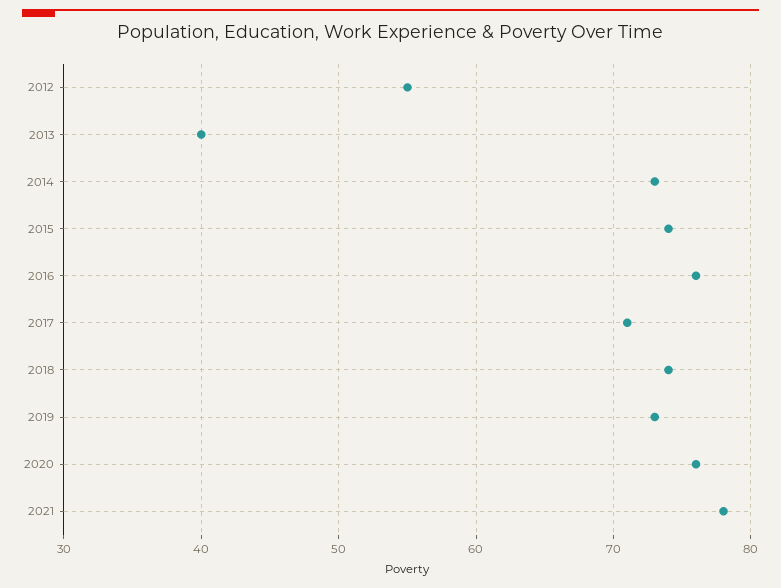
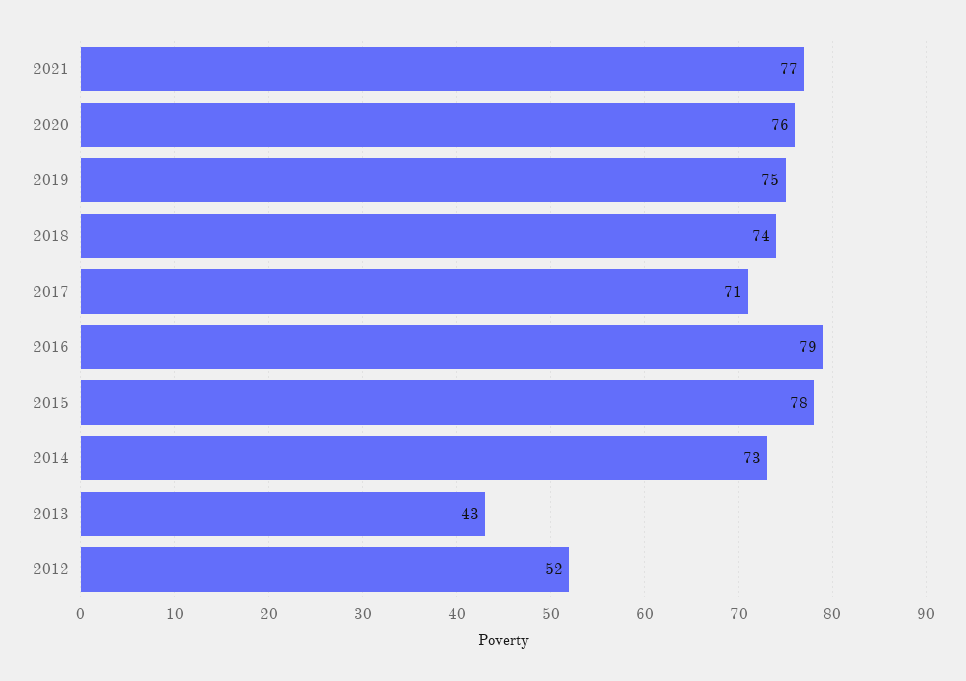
2012: 55 -> 52
2013: 40 -> 43
2015: 74 -> 78
2016: 76 -> 79
2019: 73 -> 75
2021: 78 -> 77

